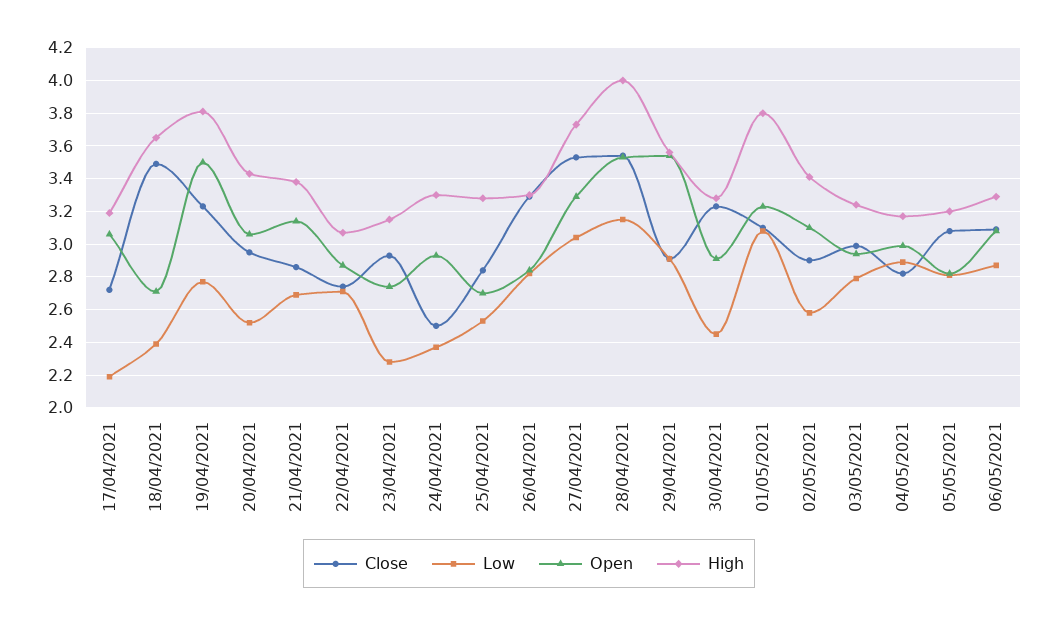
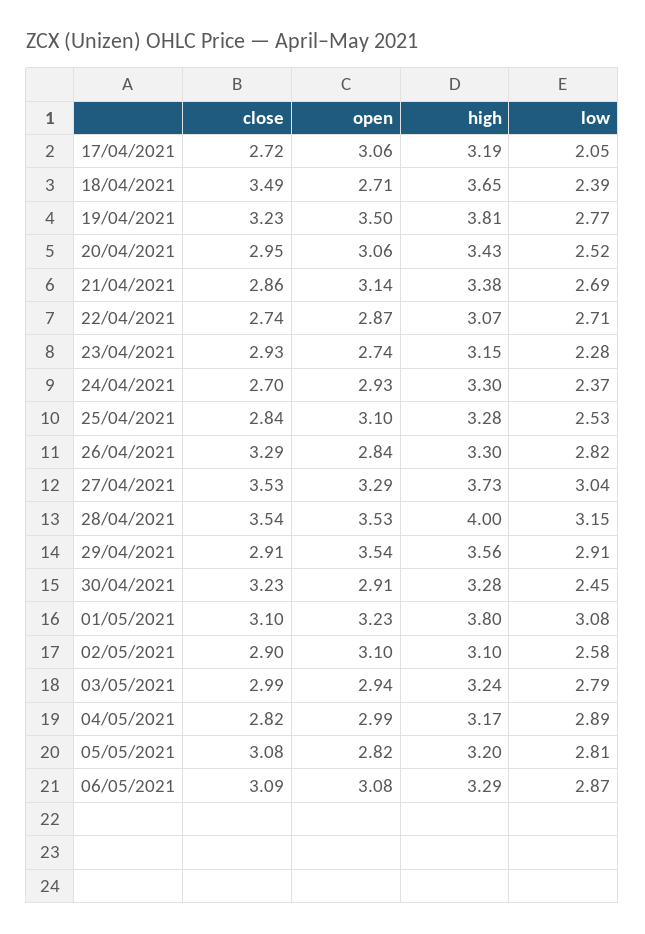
Low, 17/04/2021: 2.2 -> 2.05
Close, 24/04/2021: 2.5 -> 2.7
Open, 25/04/2021: 2.7 -> 3.1
High, 02/05/2021: 3.4 -> 3.1

